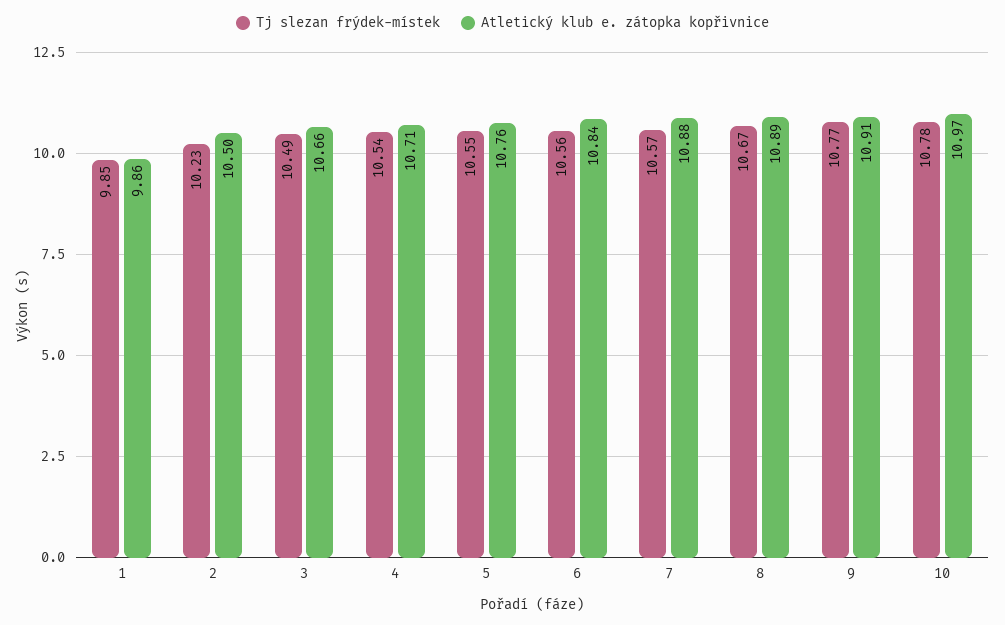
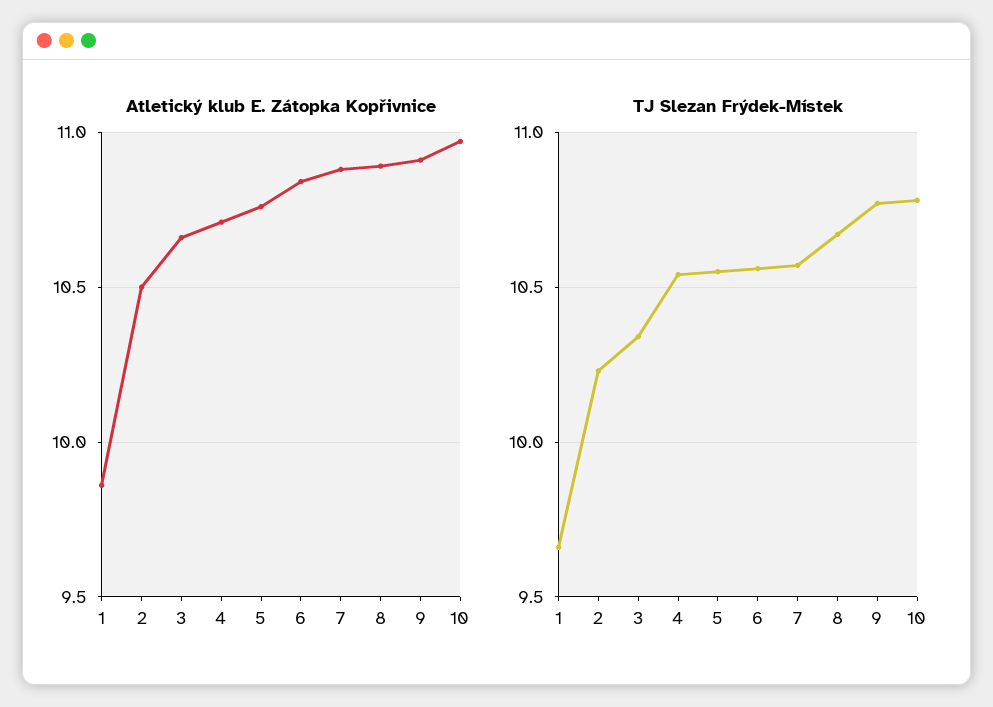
Tj slezan frýdek-místek, 1: 9.85 -> 9.65
Tj slezan frýdek-místek, 3: 10.49 -> 10.35

